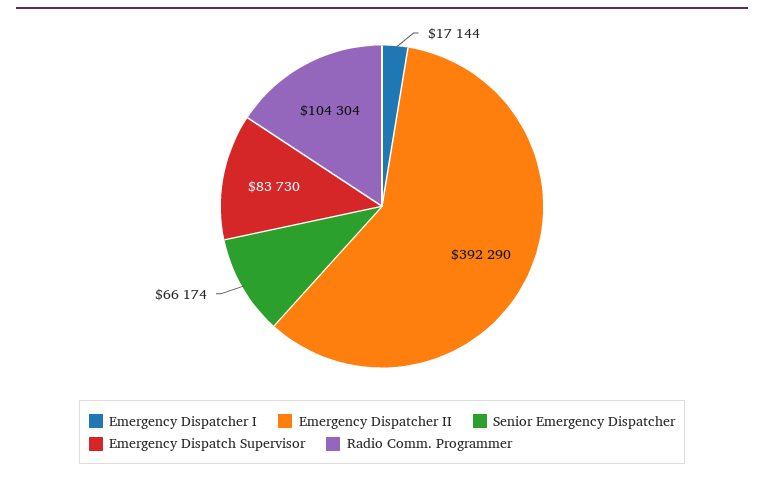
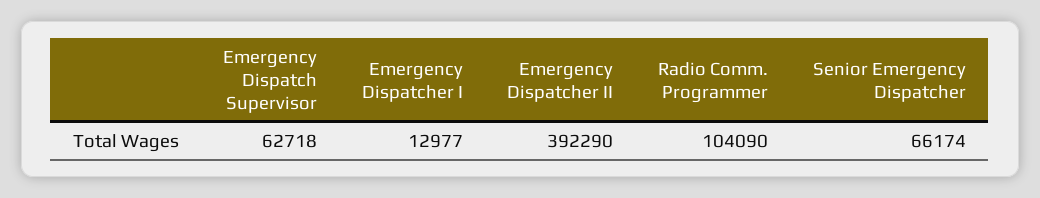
Emergency Dispatcher I: 17144 -> 12977
Emergency Dispatch Supervisor: 83730 -> 62718
Radio Comm. Programmer: 104304 -> 104090

